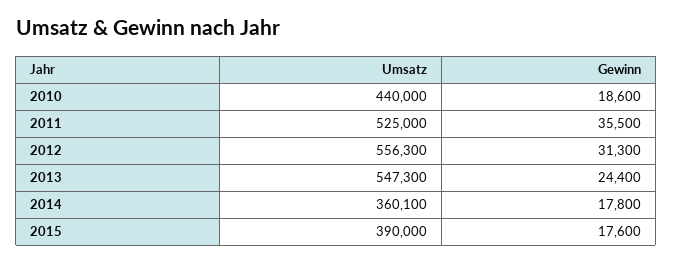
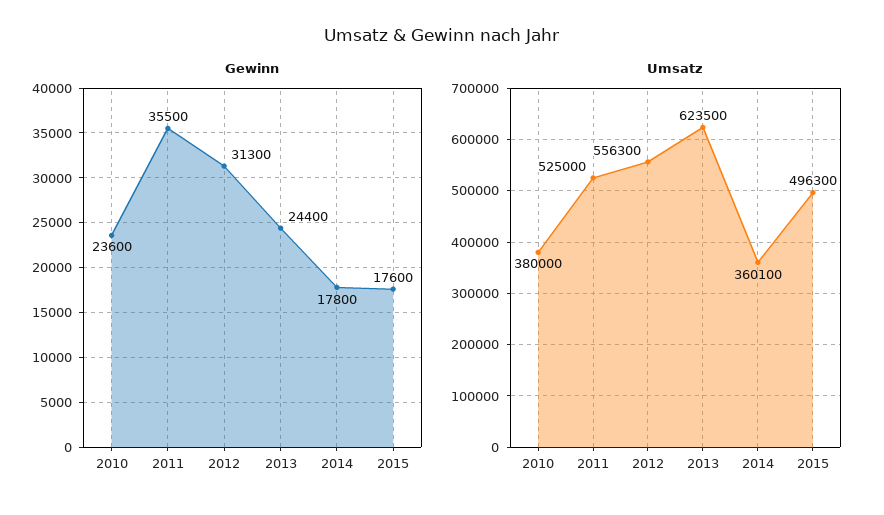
Umsatz, 2010: 440000 -> 380000
Gewinn, 2010: 18600 -> 23600
Umsatz, 2013: 547300 -> 623500
Umsatz, 2015: 390000 -> 496300

